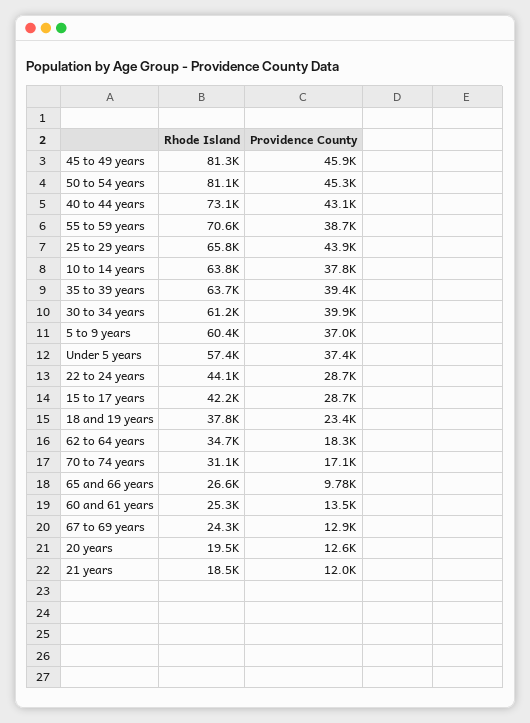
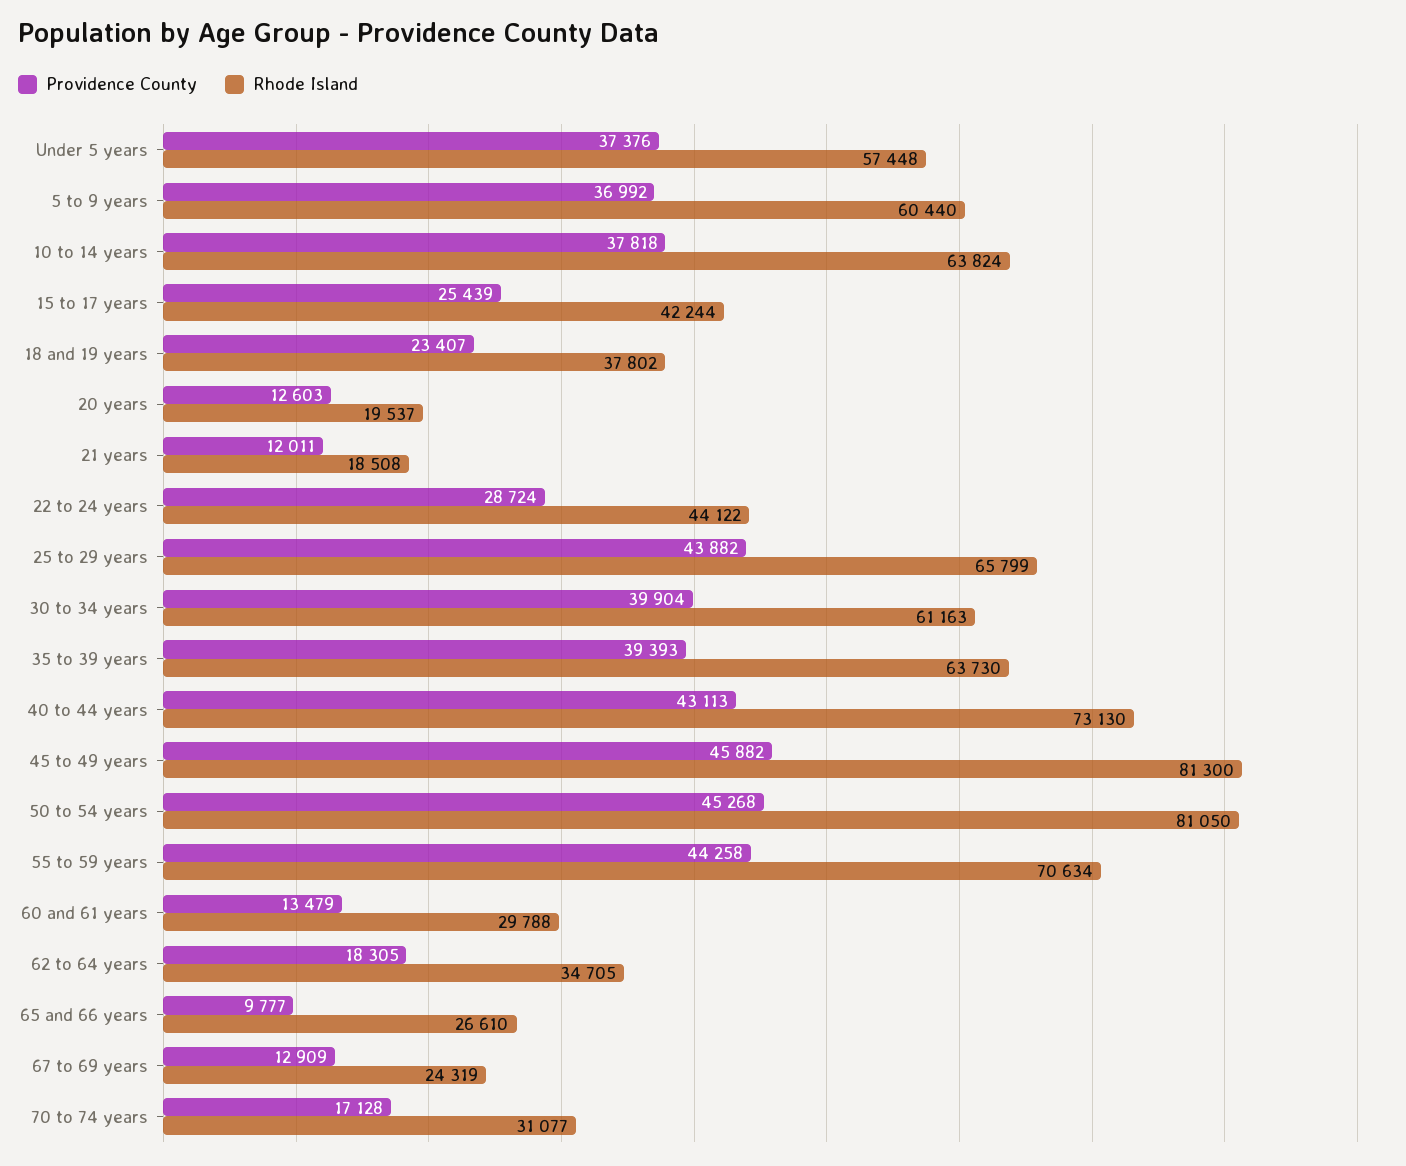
Providence County, 55 to 59 years: 38700 -> 44258
Providence County, 15 to 17 years: 28700 -> 25439
Rhode Island, 60 and 61 years: 25300 -> 29788

